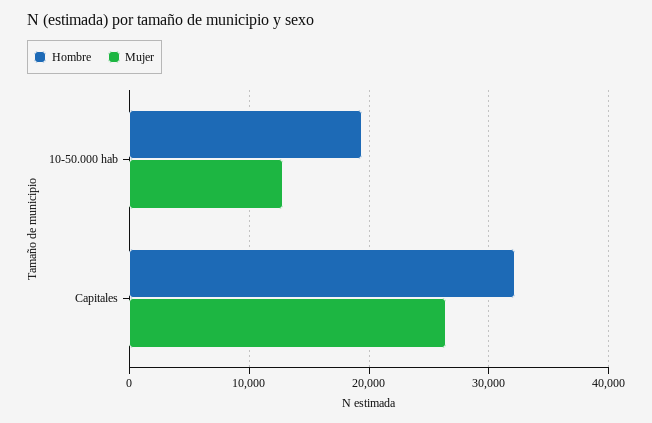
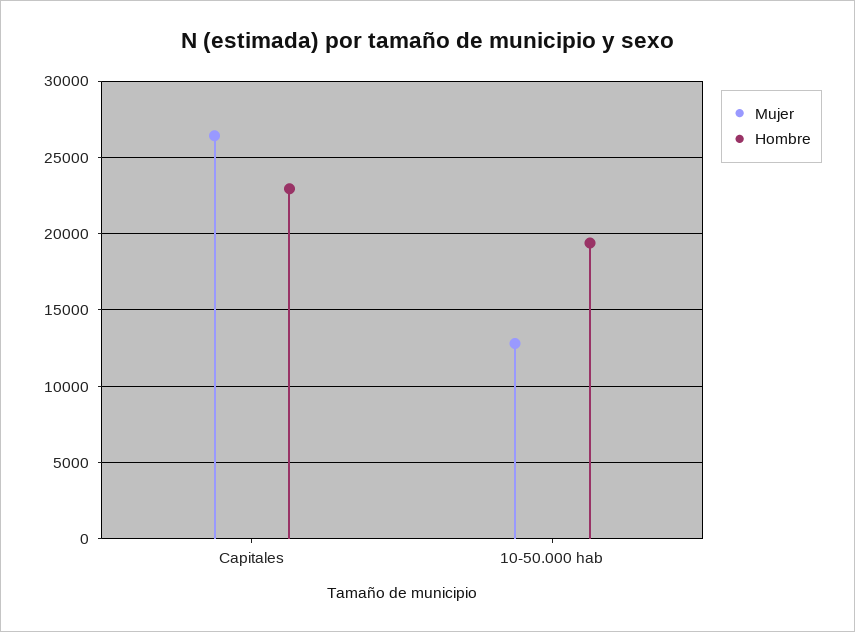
Hombre, Capitales: 32000 -> 23000

